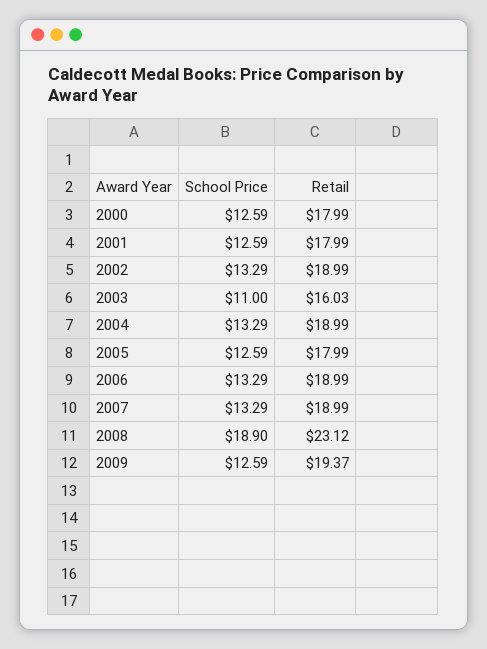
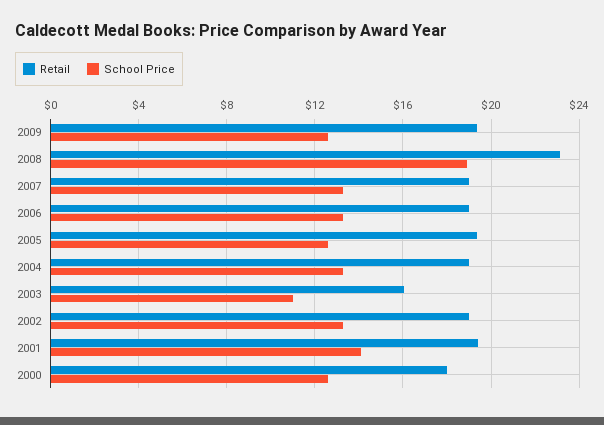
School Price, 2001: 12.59 -> 14
Retail, 2001: 17.99 -> 19.5
Retail, 2005: 17.99 -> 19.5

